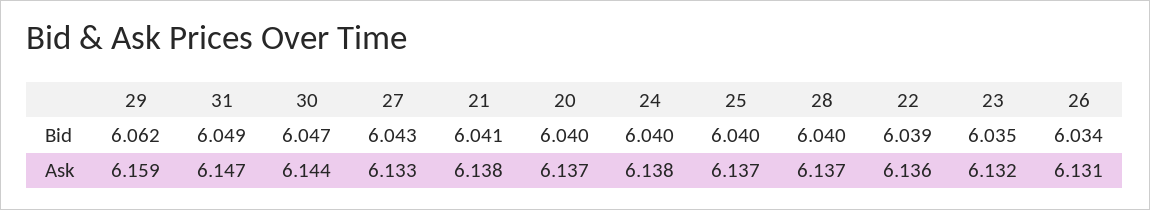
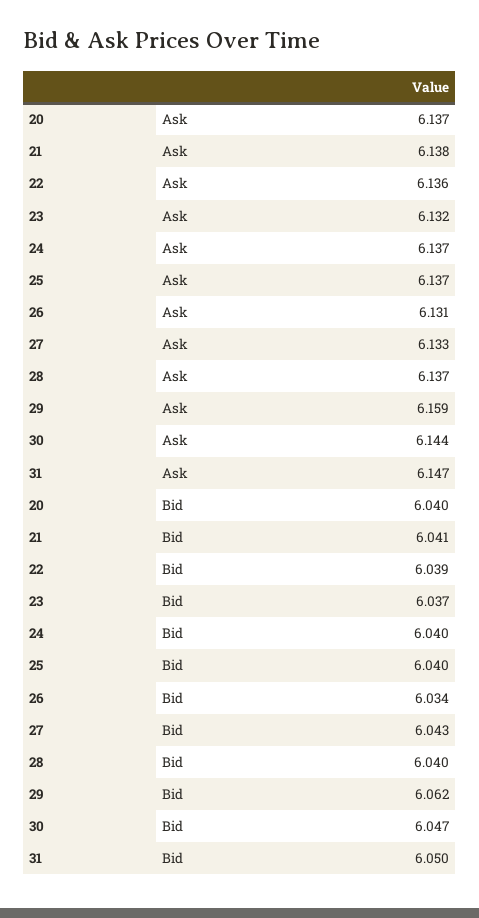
31, Bid: 6.049 -> 6.05
23, Bid: 6.035 -> 6.037
24, Ask: 6.138 -> 6.137

